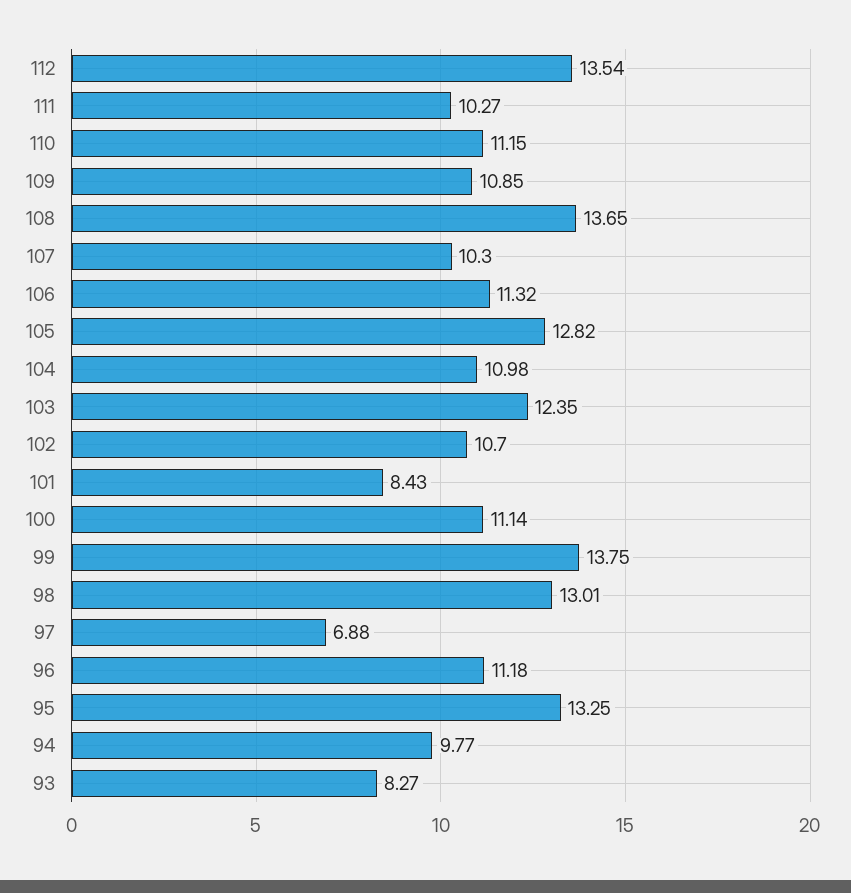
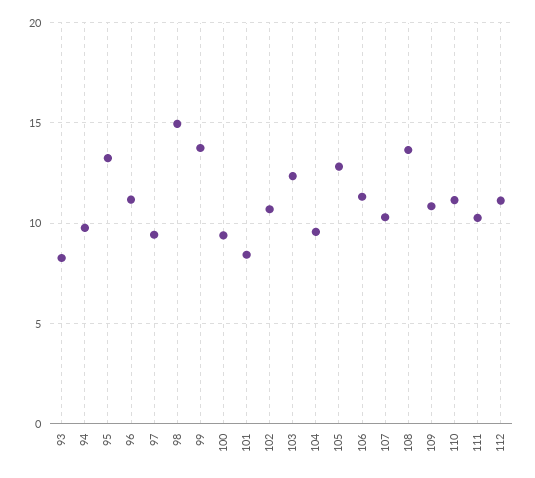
112: 13.54 -> 11
104: 10.98 -> 9.5
100: 11.14 -> 9.5
98: 13.01 -> 15
97: 6.88 -> 9.5

